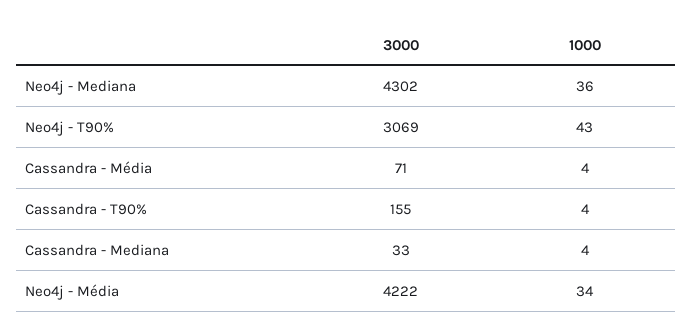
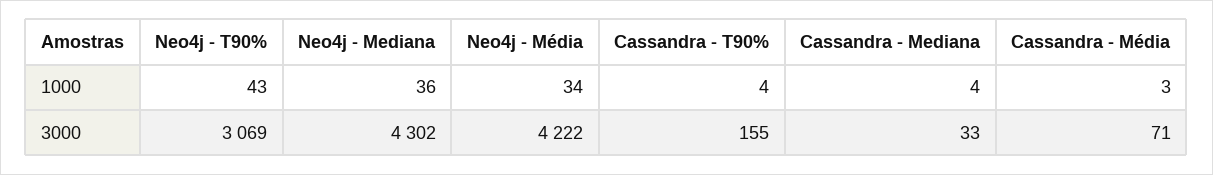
1000, Cassandra - Média: 4 -> 3

